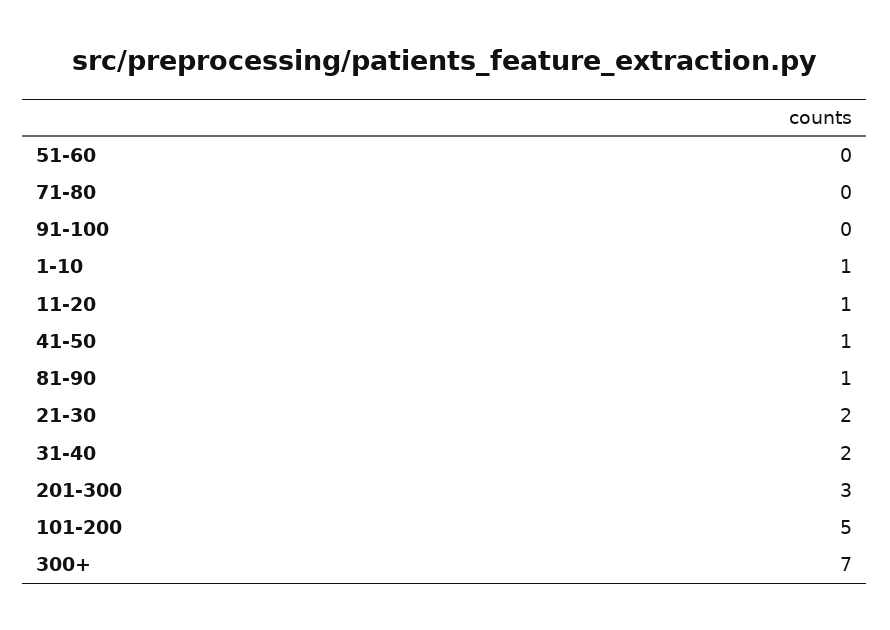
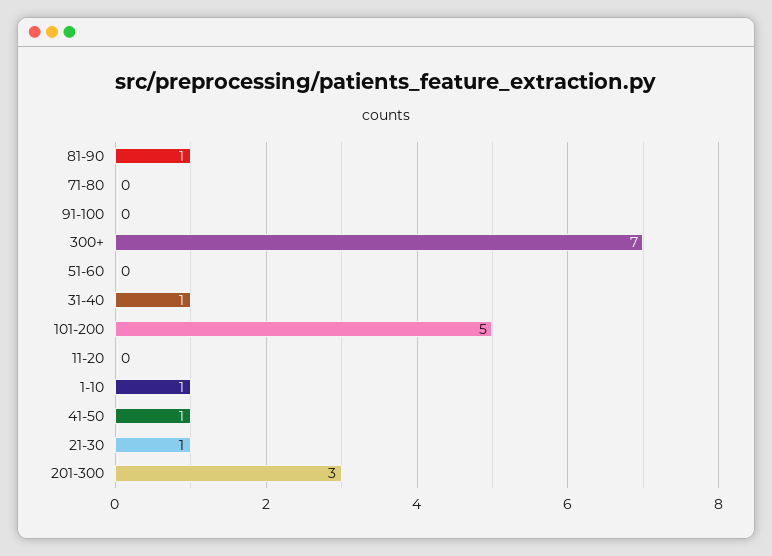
11-20: 1 -> 0
21-30: 2 -> 1
31-40: 2 -> 1

